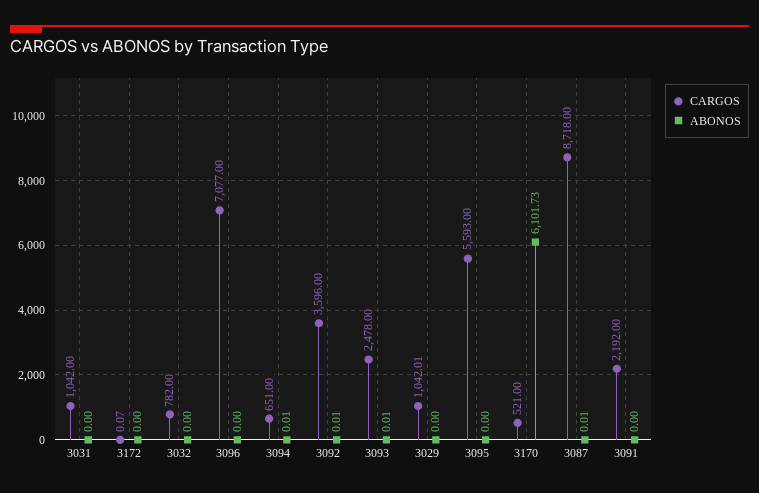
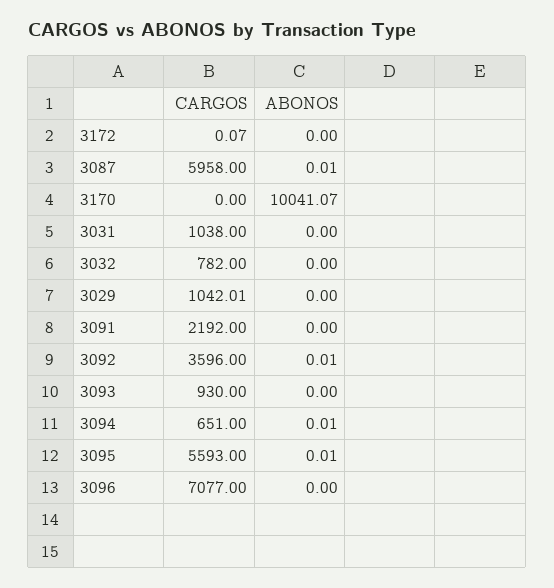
CARGOS, 3031: 1042 -> 1038
CARGOS, 3093: 2478 -> 930
ABONOS, 3093: 0.01 -> 0
ABONOS, 3095: 0 -> 0.01
CARGOS, 3170: 521 -> 0
ABONOS, 3170: 6101.73 -> 10041.07
CARGOS, 3087: 8718 -> 5958

